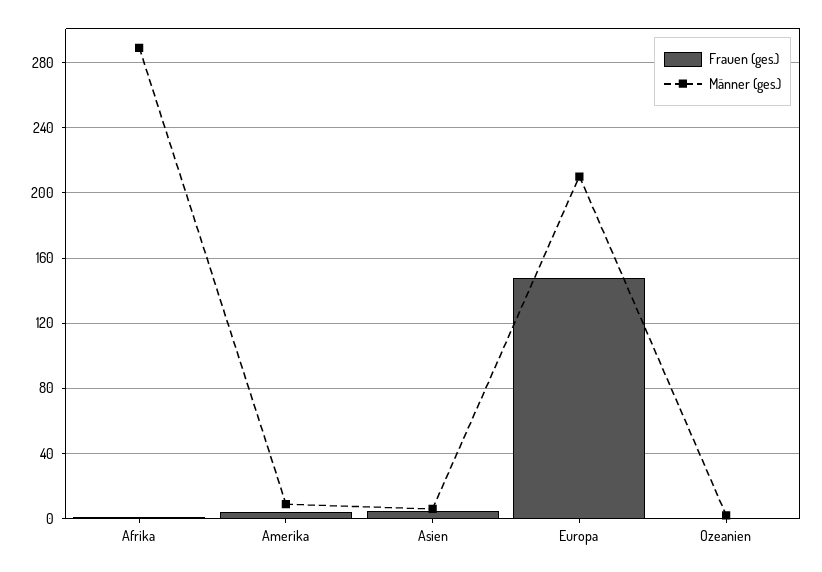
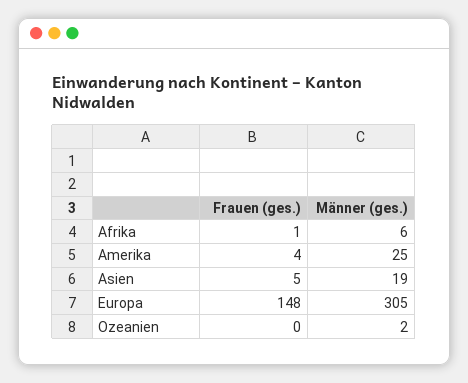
Männer (ges.), Afrika: 290 -> 6
Männer (ges.), Amerika: 10 -> 25
Männer (ges.), Asien: 5 -> 19
Männer (ges.), Europa: 210 -> 305

